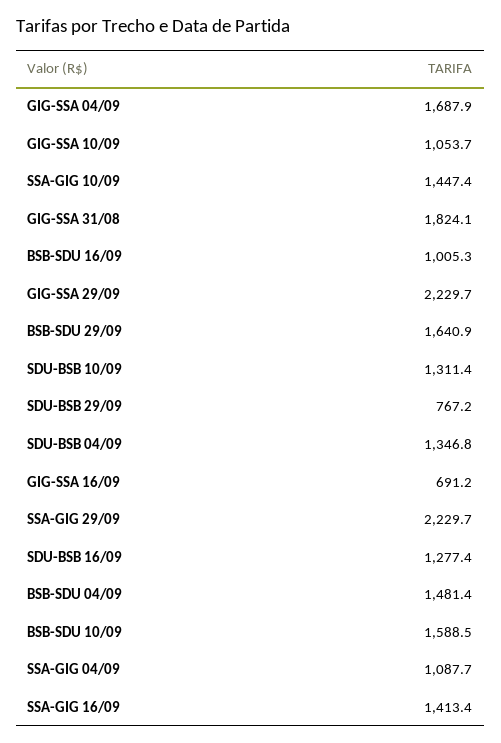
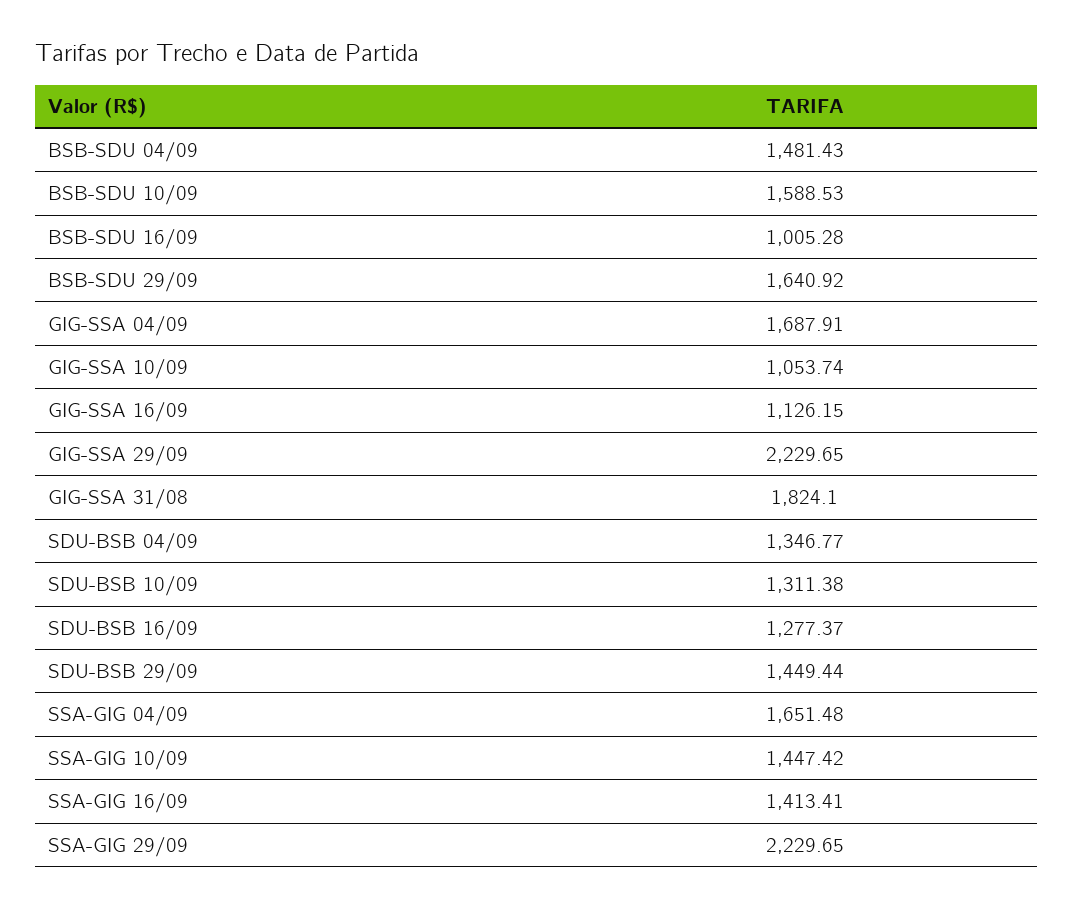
SDU-BSB 29/09: 767.2 -> 1449.44
GIG-SSA 16/09: 691.2 -> 1126.15
SSA-GIG 04/09: 1087.7 -> 1651.48

